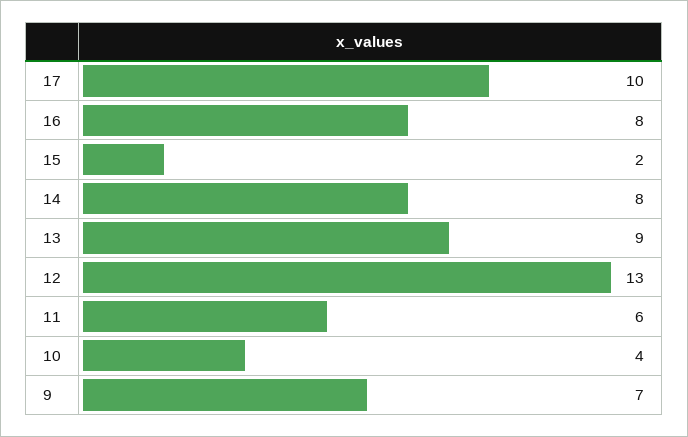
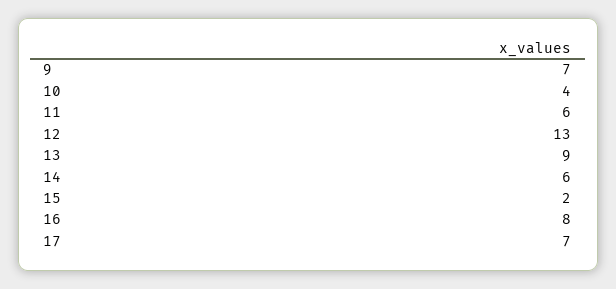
17: 10 -> 7
14: 8 -> 6

